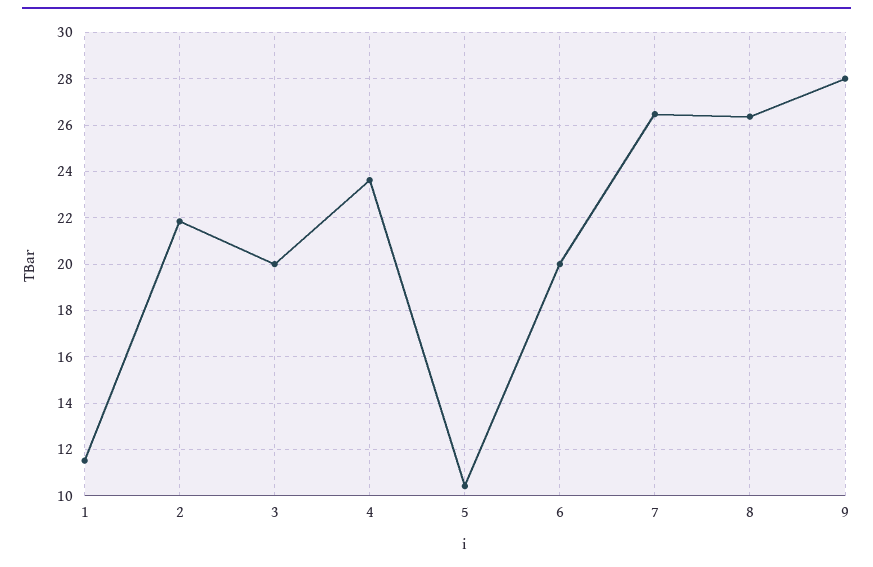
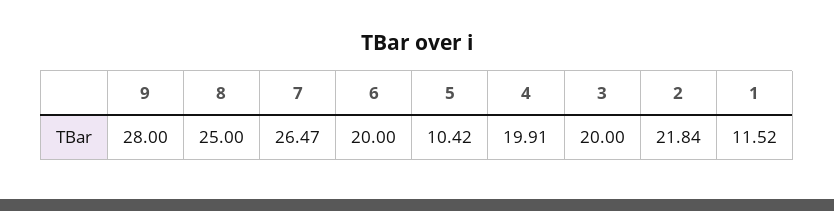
4: 23.5 -> 19.91
8: 26.5 -> 25

